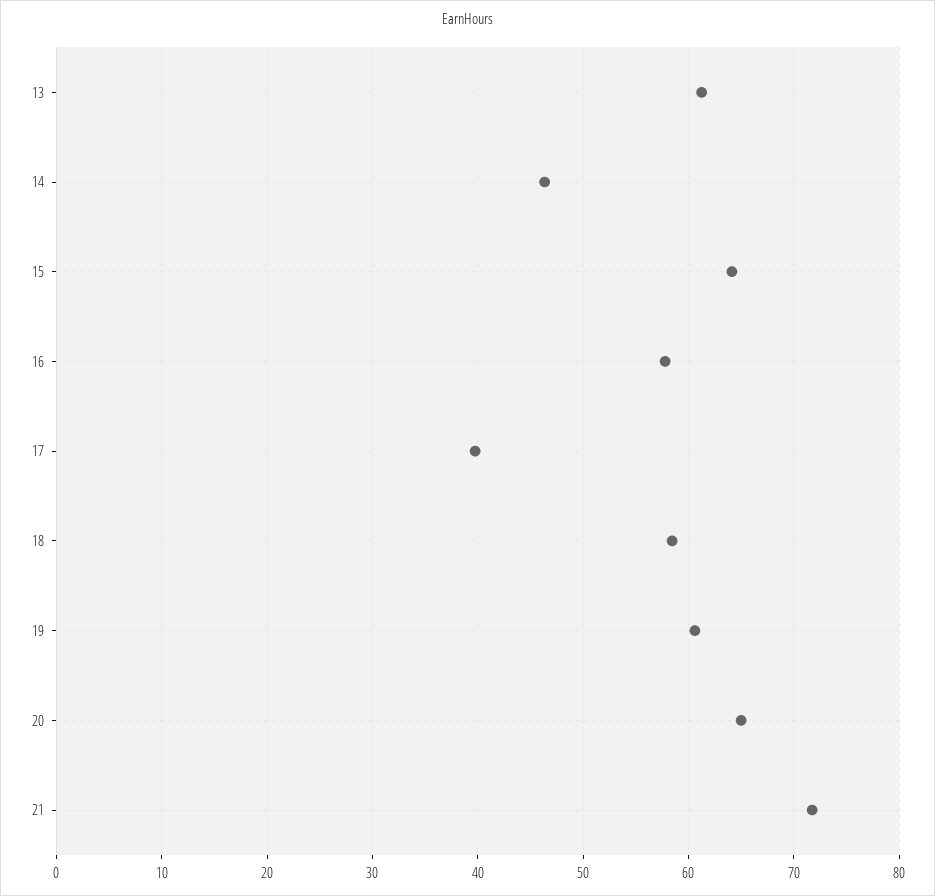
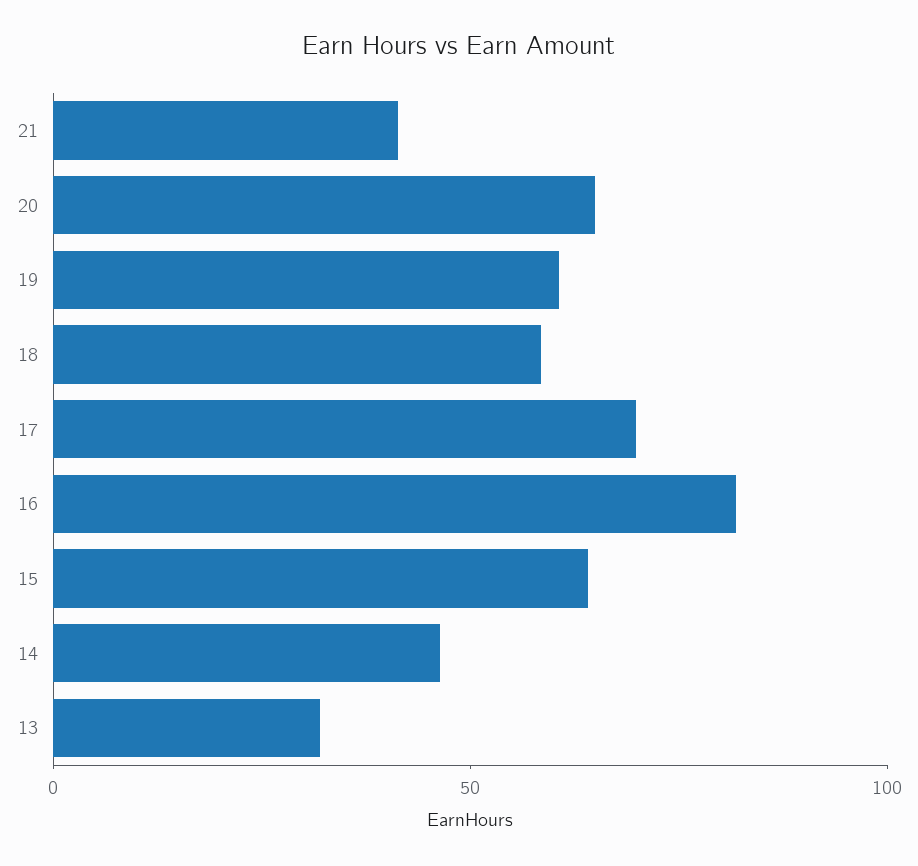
13: 61 -> 30
16: 58 -> 80
17: 40 -> 70
21: 72 -> 40

